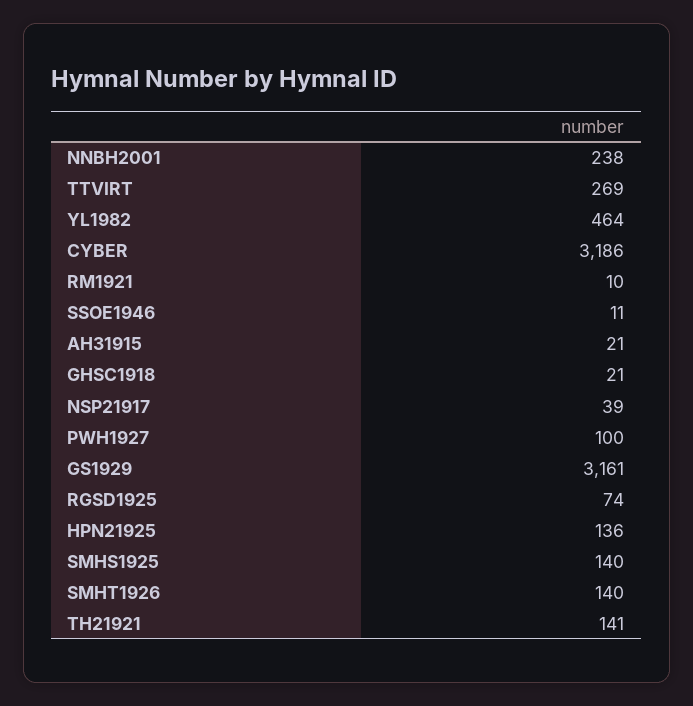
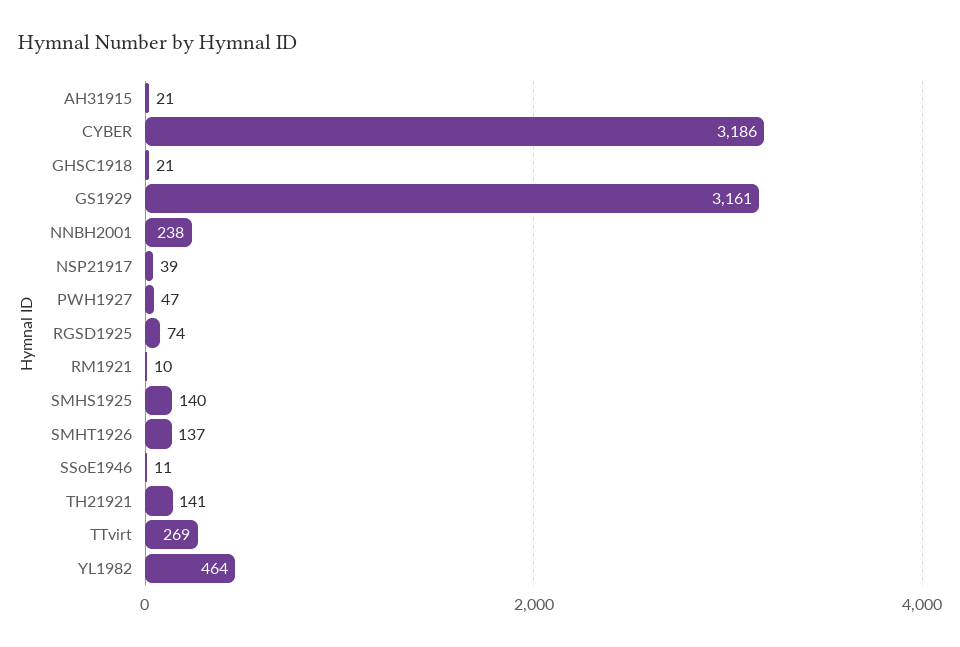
PWH1927: 100 -> 47
HPN21925: 136 -> none
SMHT1926: 140 -> 137

